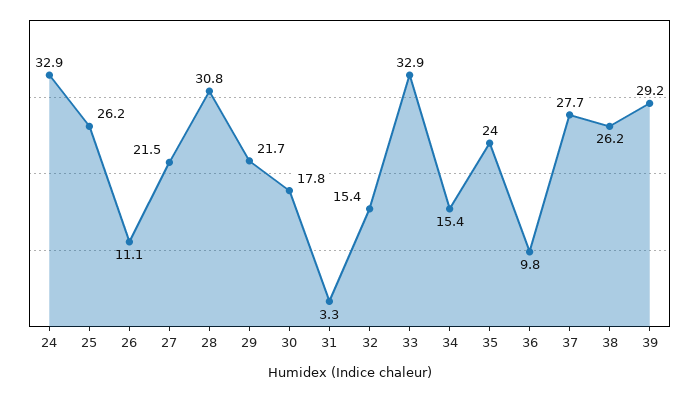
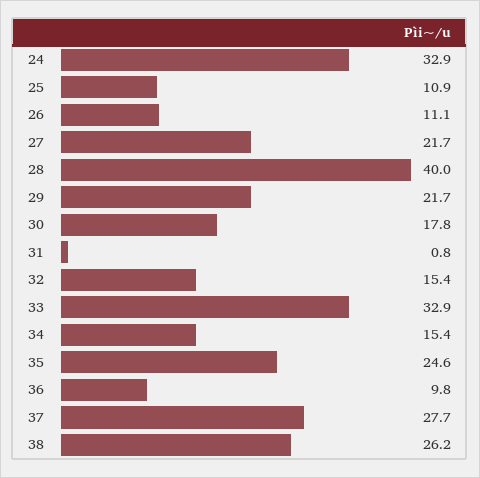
25: 26.2 -> 10.9
27: 21.5 -> 21.7
28: 30.8 -> 40
31: 3.3 -> 0.8
35: 24 -> 24.6
39: 29.2 -> none

